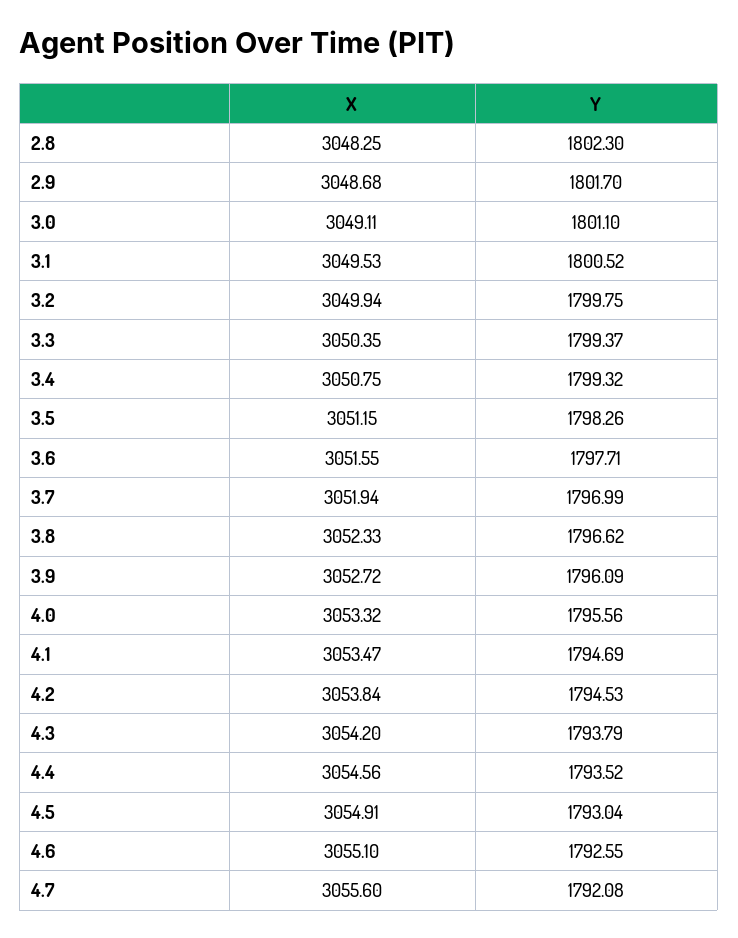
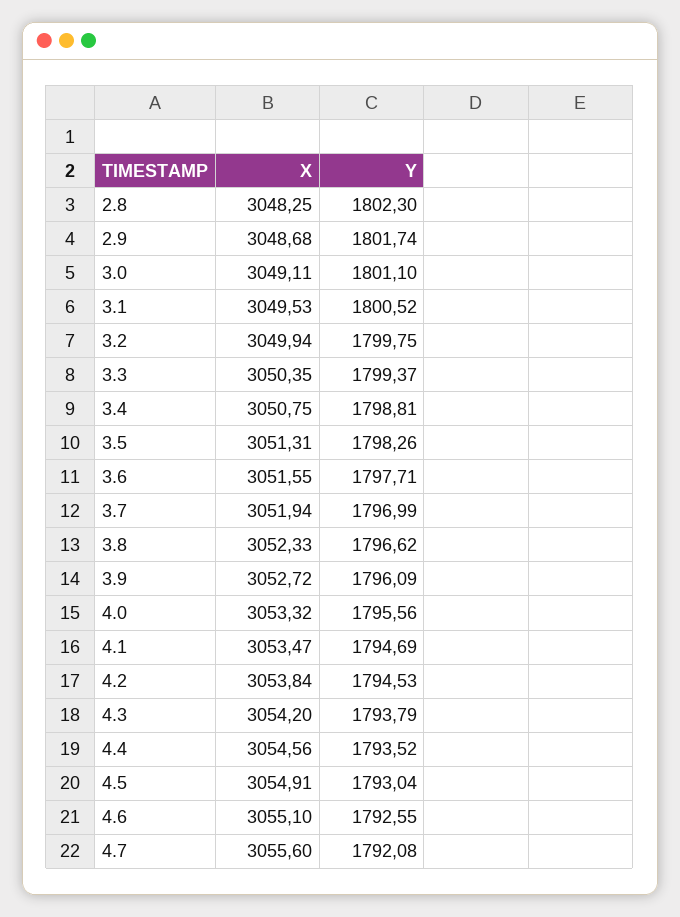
Y, 2.9: 1801.7 -> 1801.74
Y, 3.4: 1799.32 -> 1798.81
X, 3.5: 3051.15 -> 3051.31

